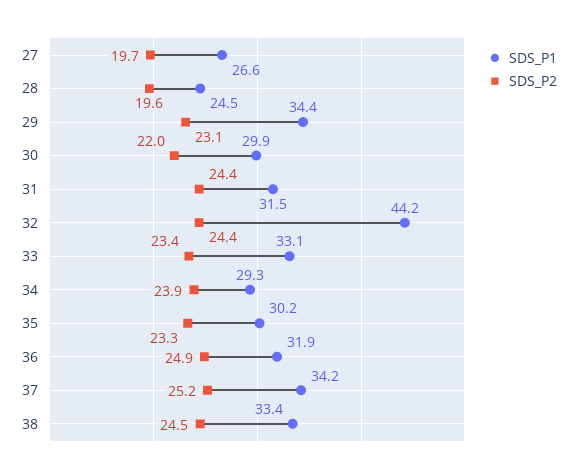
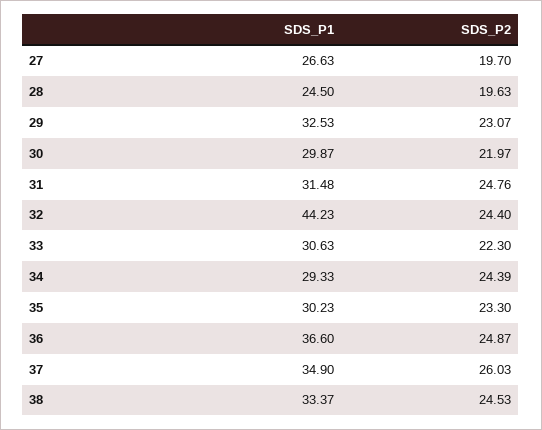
SDS_P1, 29: 34.4 -> 32.53
SDS_P2, 31: 24.4 -> 24.76
SDS_P1, 33: 33.1 -> 30.63
SDS_P2, 33: 23.4 -> 22.3
SDS_P2, 34: 23.9 -> 24.39
SDS_P1, 36: 31.9 -> 36.6
SDS_P1, 37: 34.2 -> 34.9
SDS_P2, 37: 25.2 -> 26.03

